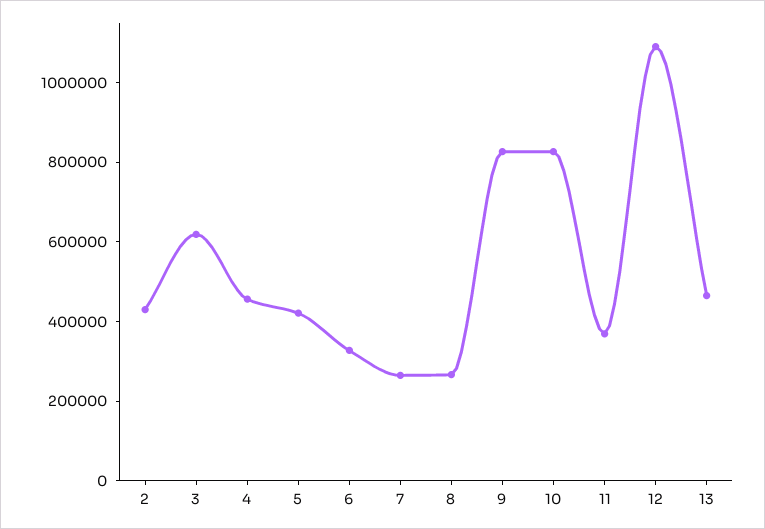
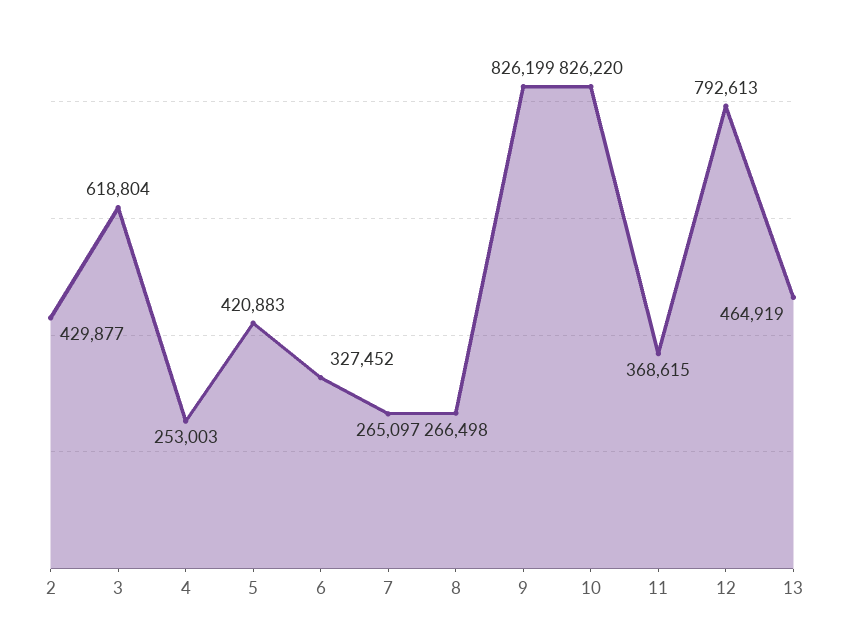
4: 450000 -> 253003
12: 1100000 -> 792613

